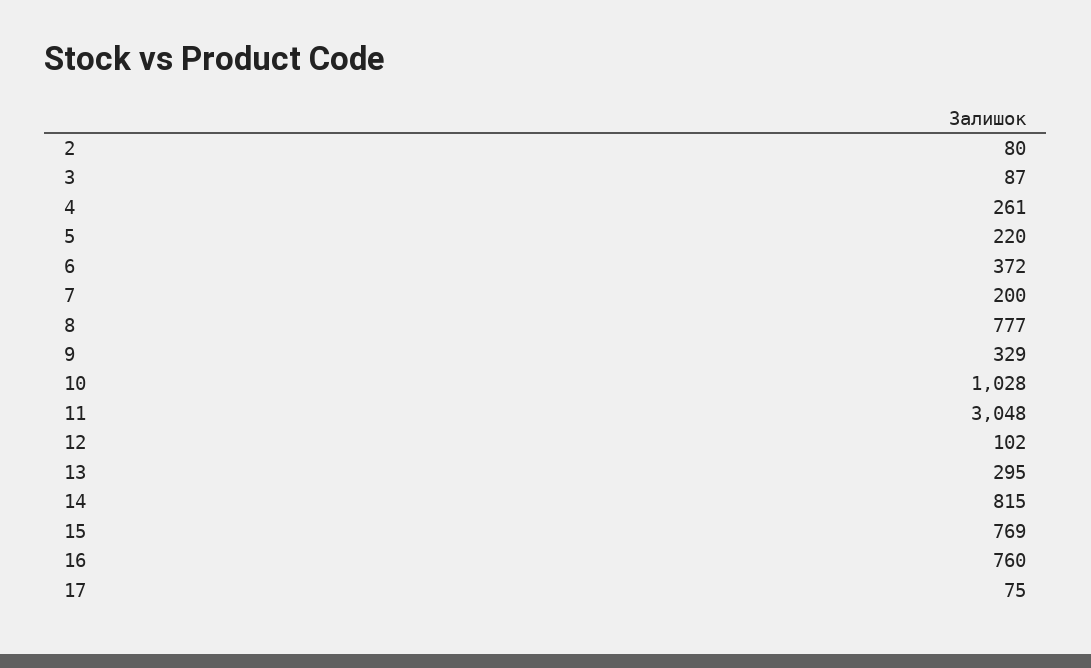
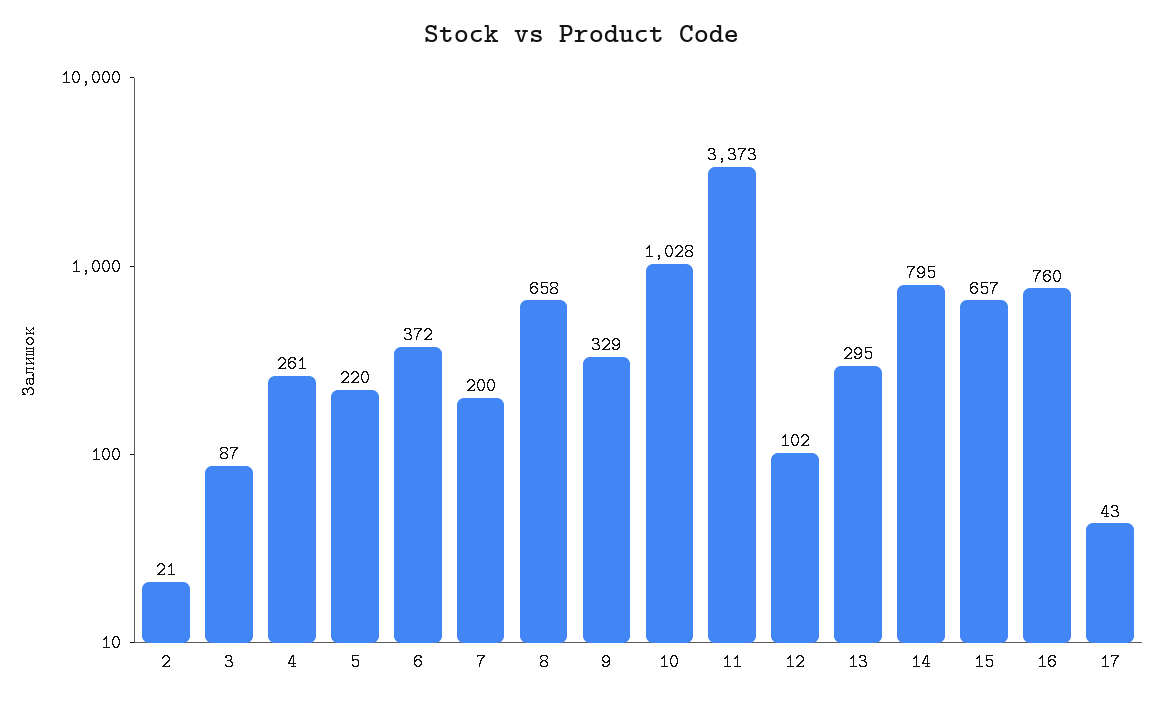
2: 80 -> 21
8: 777 -> 658
11: 3048 -> 3373
14: 815 -> 795
15: 769 -> 657
17: 75 -> 43

